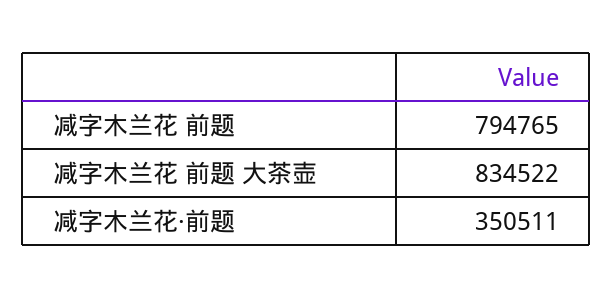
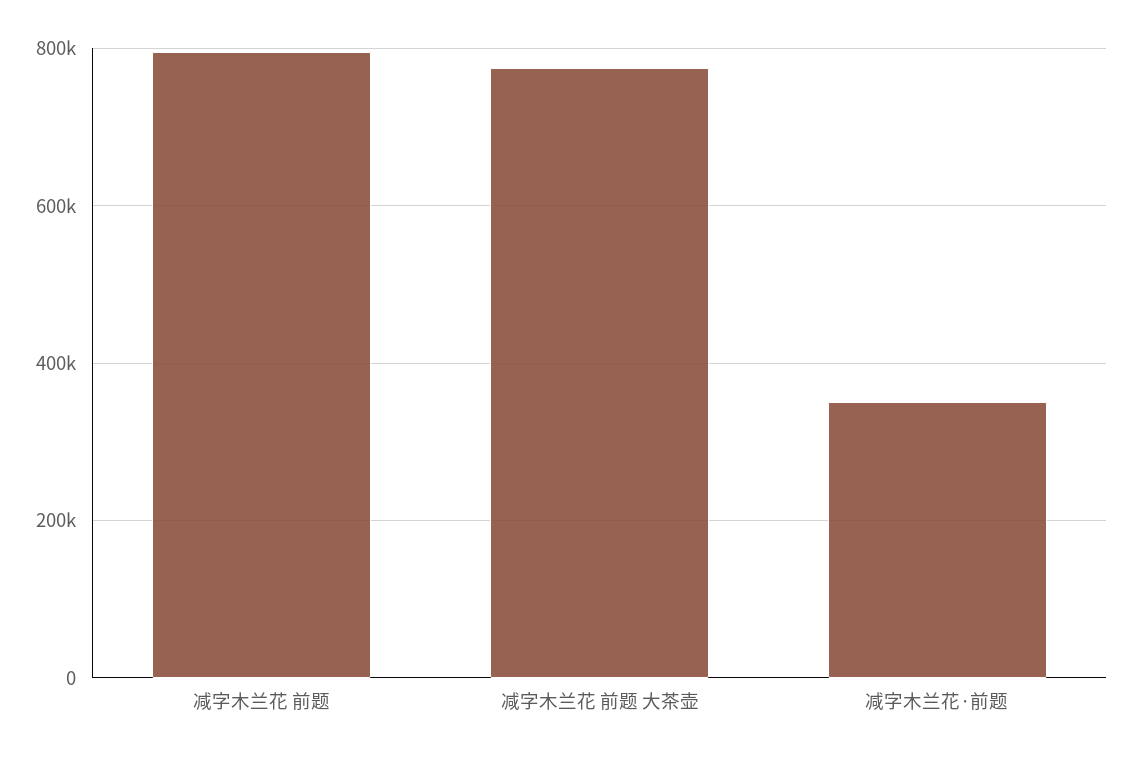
减字木兰花 前题 大茶壶: 834522 -> 780000

